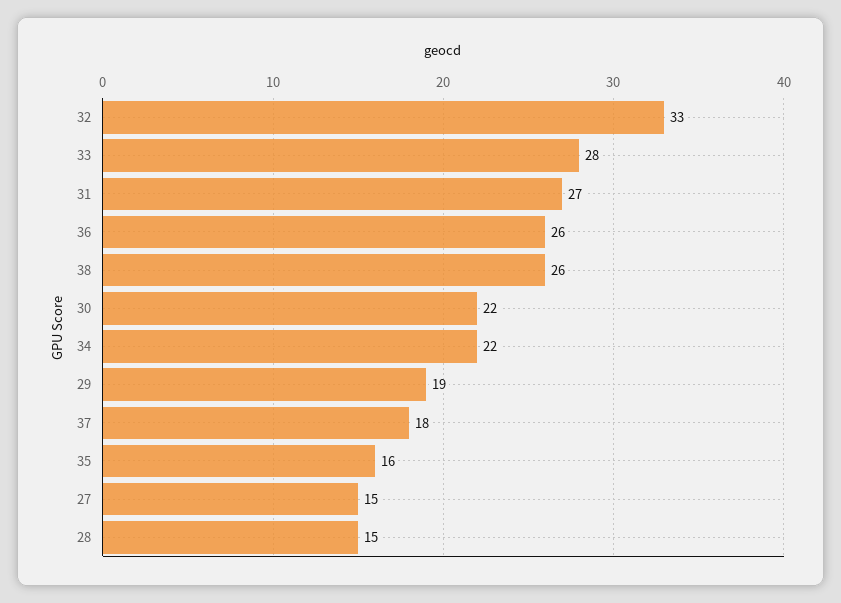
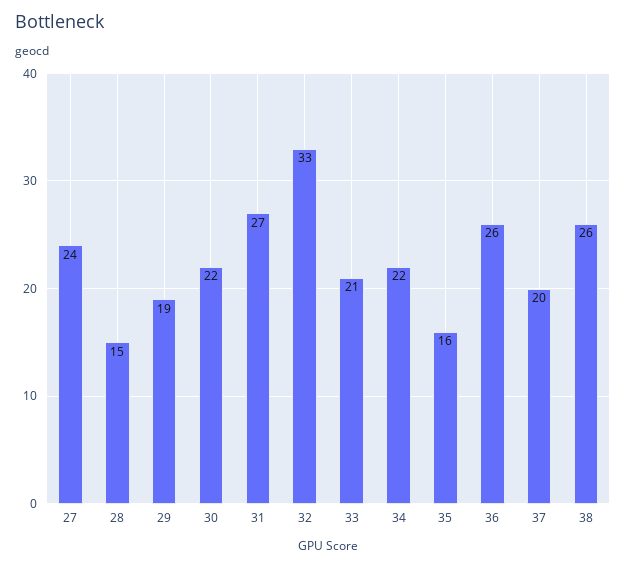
33: 28 -> 21
37: 18 -> 20
27: 15 -> 24

